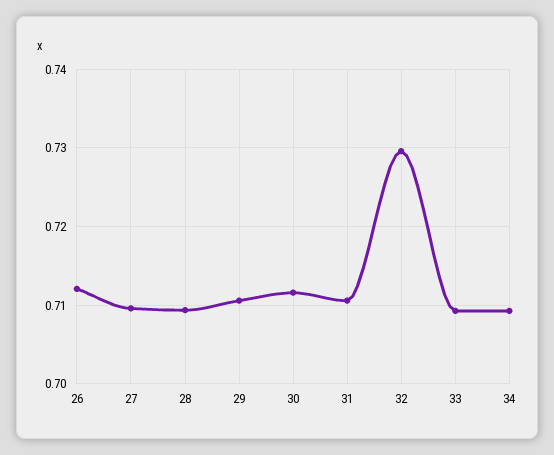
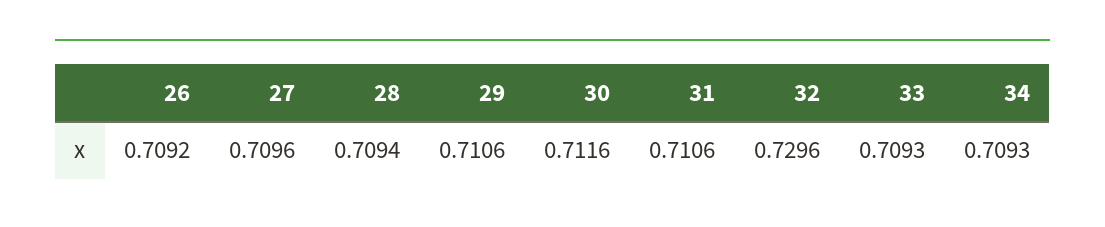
26: 0.712 -> 0.7092

